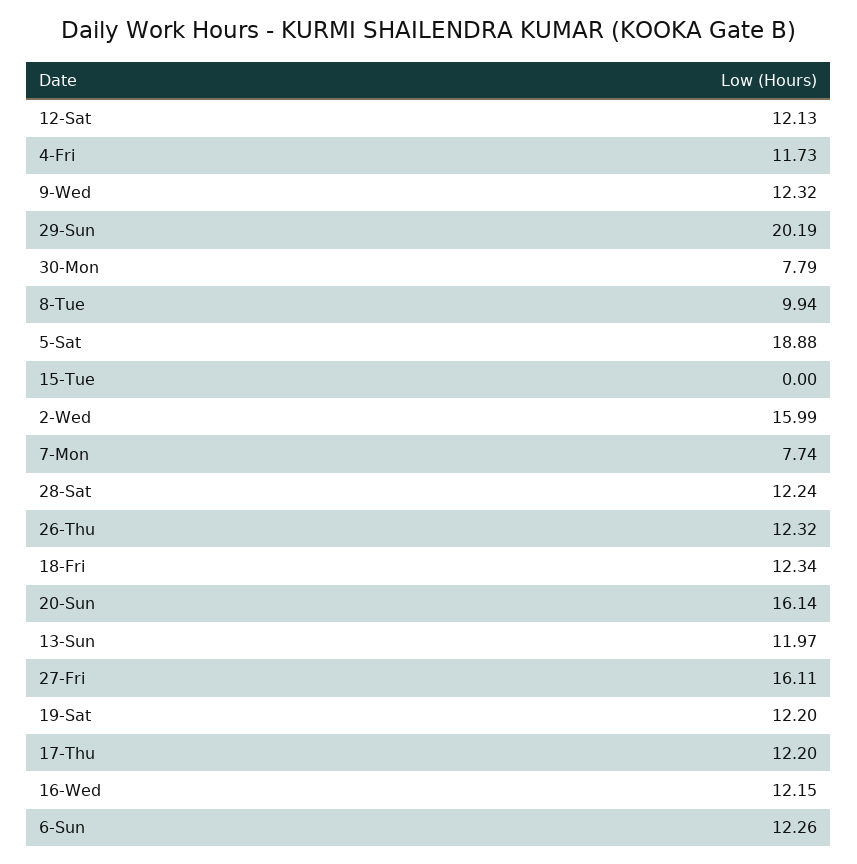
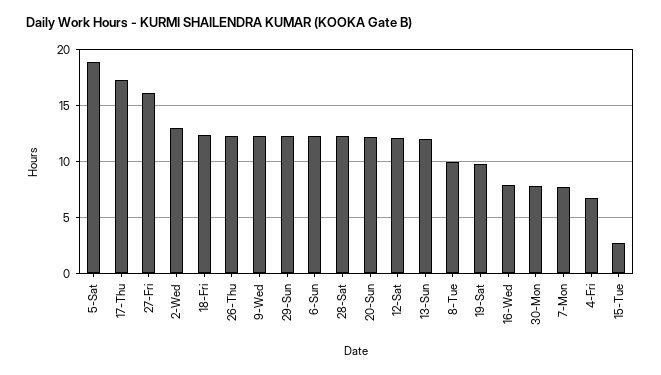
4-Fri: 11.73 -> 7
29-Sun: 20.19 -> 12
15-Tue: 0 -> 3
2-Wed: 15.99 -> 13
20-Sun: 16.14 -> 12
19-Sat: 12.2 -> 10
17-Thu: 12.2 -> 17
16-Wed: 12.15 -> 8

